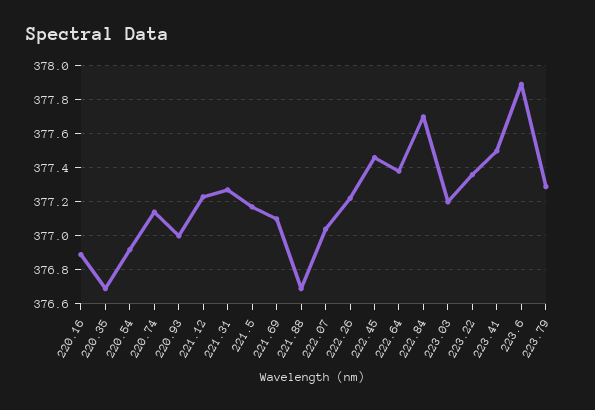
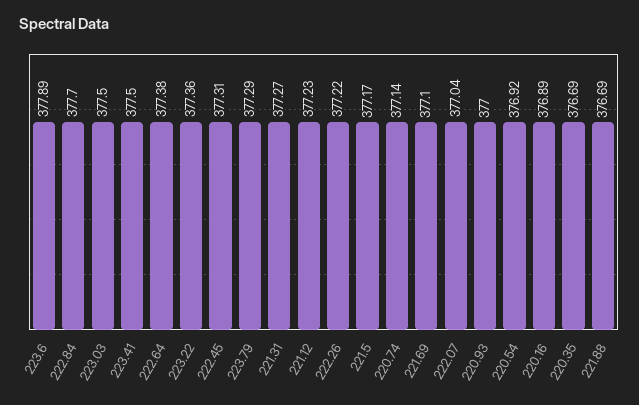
222.45: 377.45 -> 377.31
223.03: 377.2 -> 377.5

